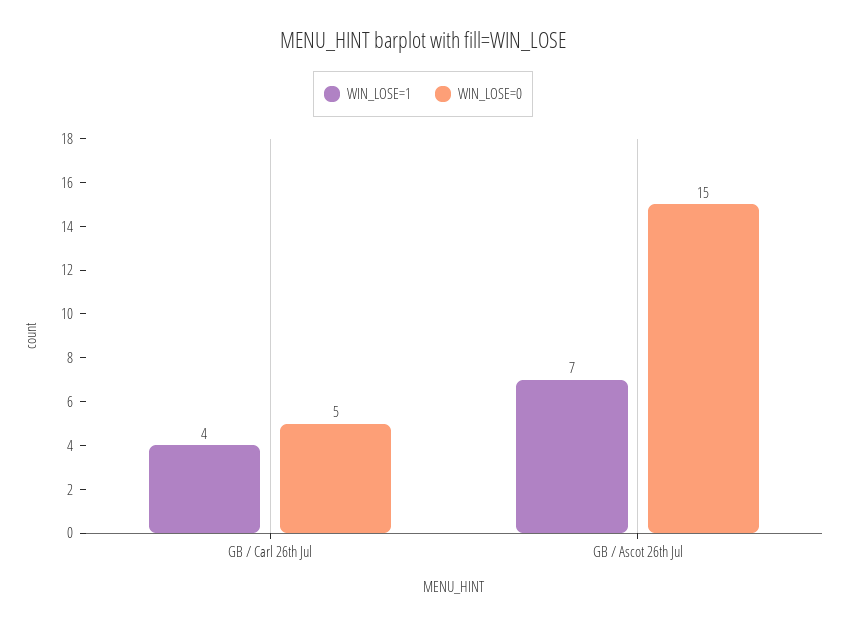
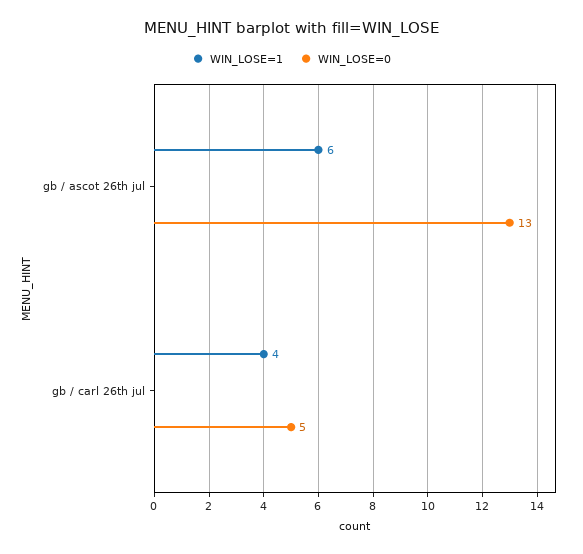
WIN_LOSE=1, GB / Ascot 26th Jul: 7 -> 6
WIN_LOSE=0, GB / Ascot 26th Jul: 15 -> 13

